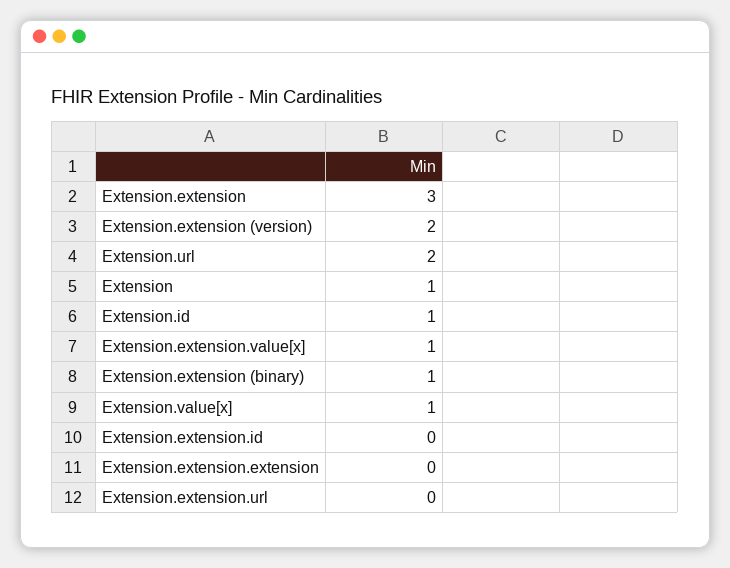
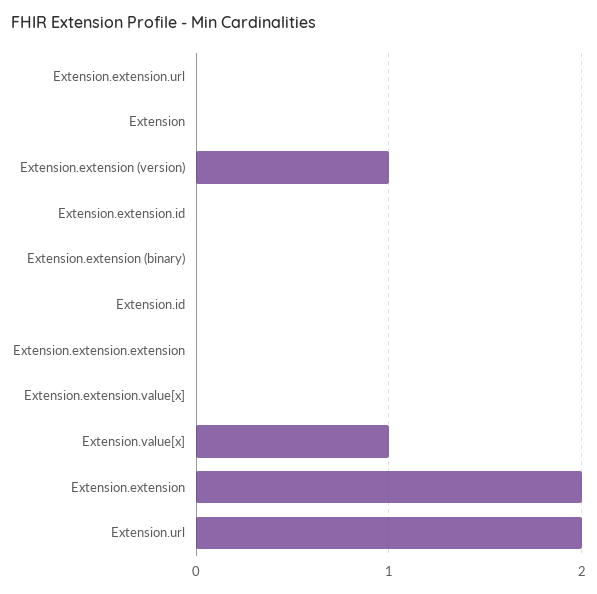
Extension.extension: 3 -> 2
Extension.extension (version): 2 -> 1
Extension: 1 -> 0
Extension.id: 1 -> 0
Extension.extension.value[x]: 1 -> 0
Extension.extension (binary): 1 -> 0

